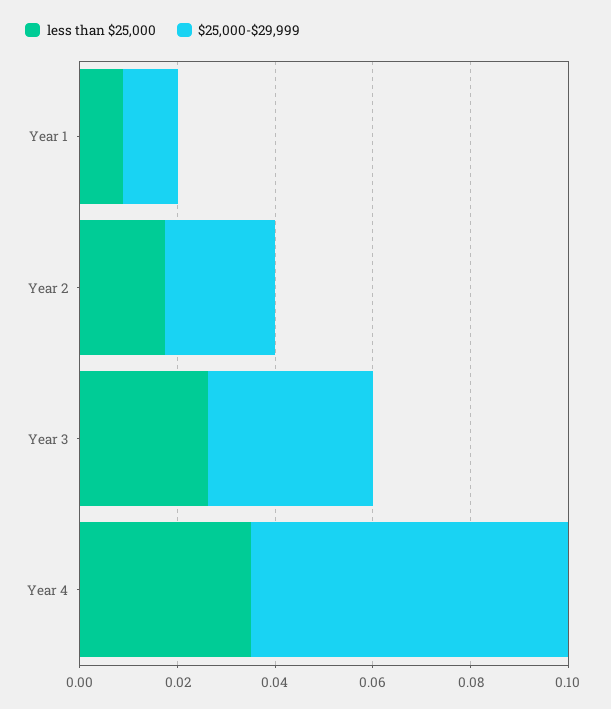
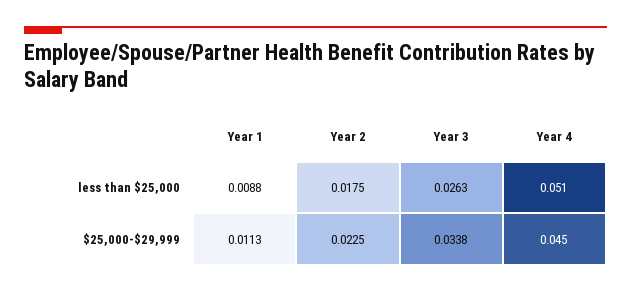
less than $25,000, Year 4: 0.035 -> 0.051
$25,000-$29,999, Year 4: 0.065 -> 0.045

